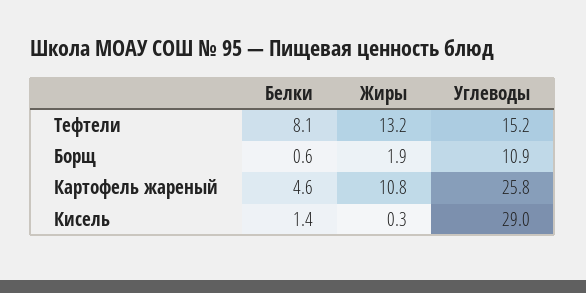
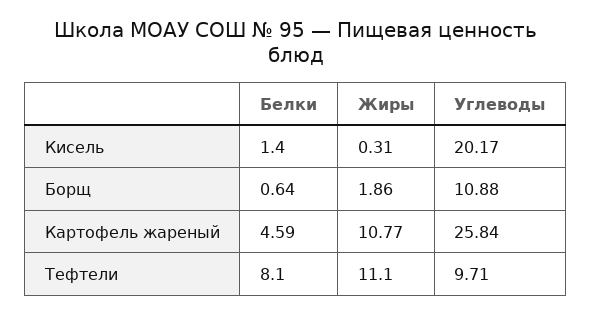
Жиры, Тефтели: 13.2 -> 11.1
Углеводы, Тефтели: 15.2 -> 9.71
Углеводы, Кисель: 29 -> 20.17

